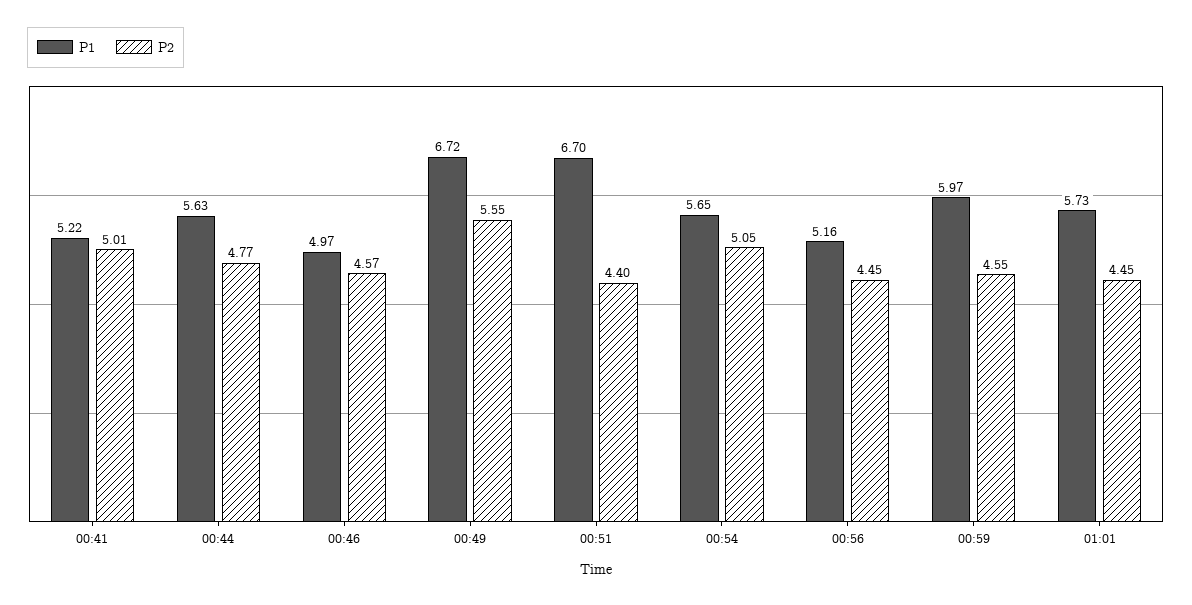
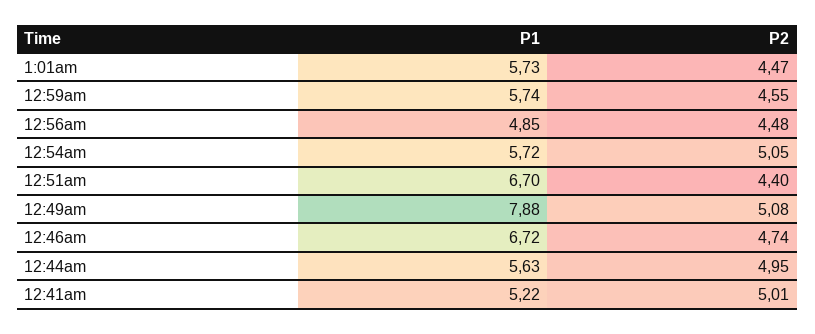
P2, 00:44: 4.77 -> 4.95
P1, 00:46: 4.97 -> 6.72
P2, 00:46: 4.57 -> 4.74
P1, 00:49: 6.72 -> 7.88
P2, 00:49: 5.55 -> 5.08
P1, 00:54: 5.65 -> 5.72
P1, 00:56: 5.16 -> 4.85
P2, 00:56: 4.45 -> 4.48
P1, 00:59: 5.97 -> 5.74
P2, 01:01: 4.45 -> 4.47

